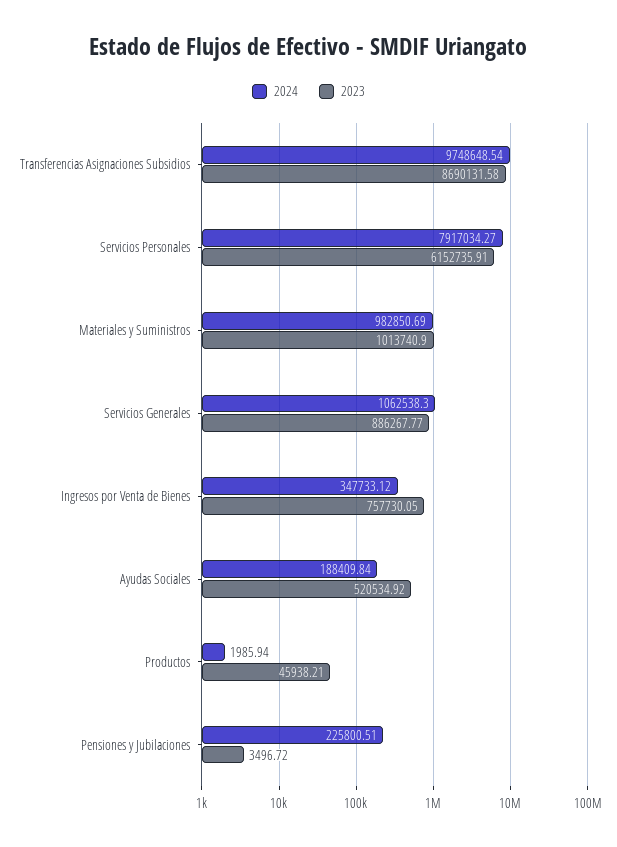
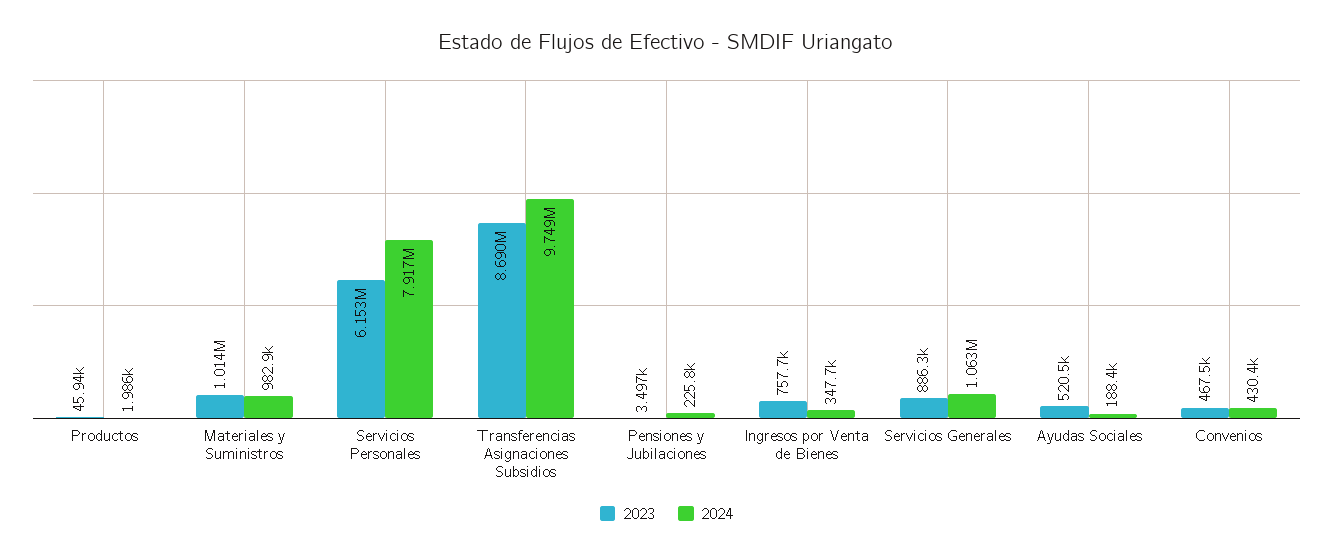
2023, Convenios: none -> 467500
2024, Convenios: none -> 430400

